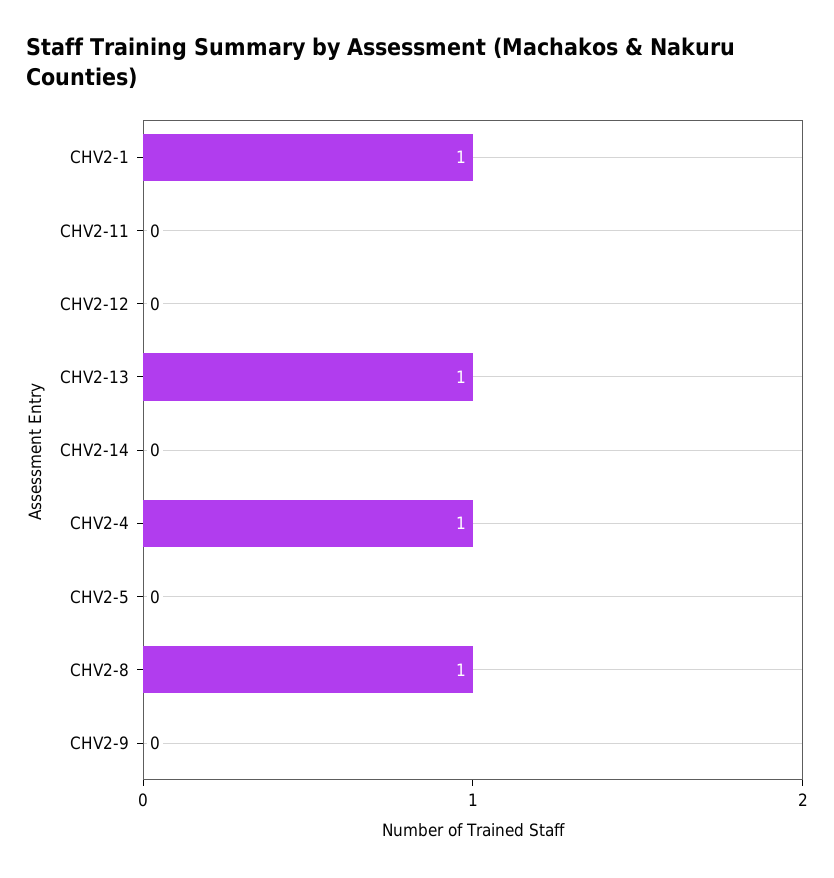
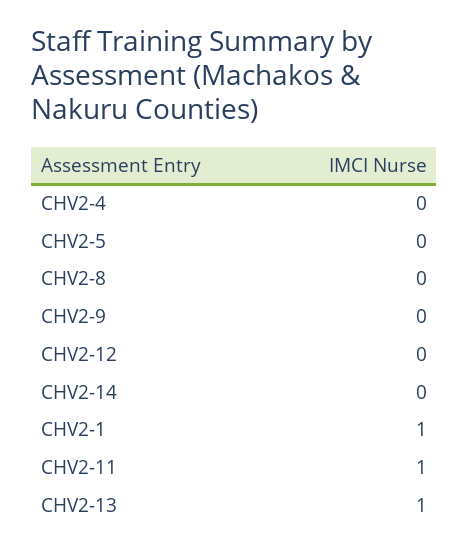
CHV2-11: 0 -> 1
CHV2-4: 1 -> 0
CHV2-8: 1 -> 0

